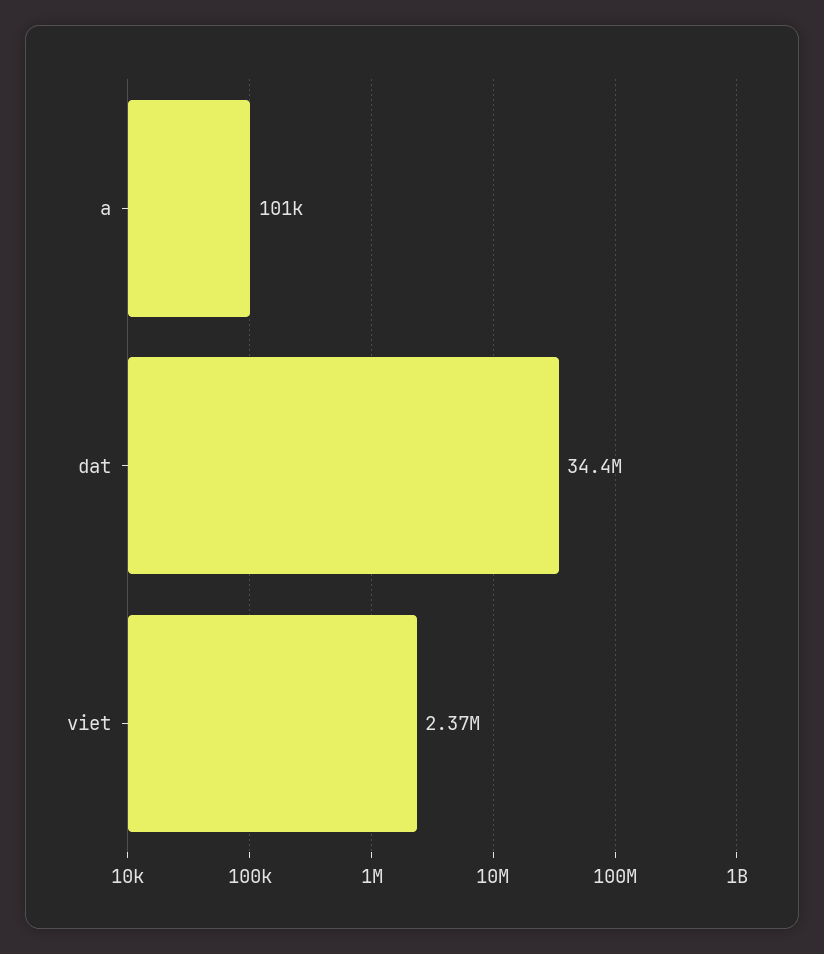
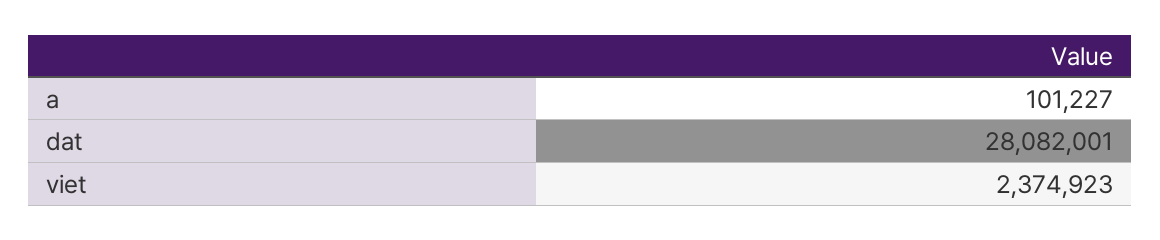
dat: 34400000 -> 28082001

